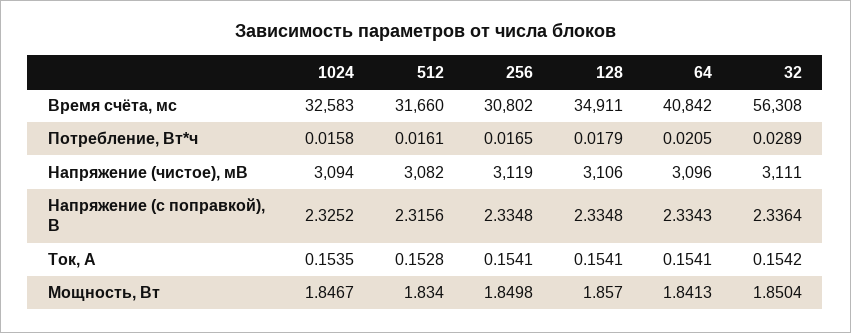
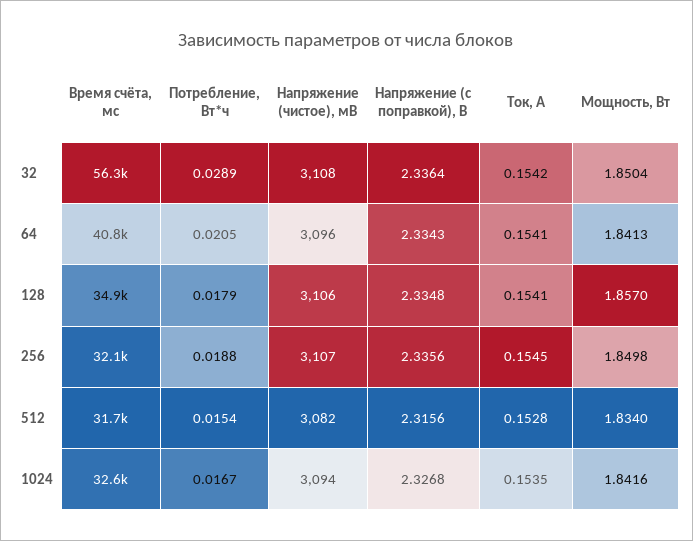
256, Время счёта, мс: 30802 -> 32100
1024, Потребление, Вт*ч: 0.0158 -> 0.0167
512, Потребление, Вт*ч: 0.0161 -> 0.0154
256, Потребление, Вт*ч: 0.0165 -> 0.0188
256, Напряжение (чистое), мВ: 3119 -> 3107
32, Напряжение (чистое), мВ: 3111 -> 3108
1024, Напряжение (с поправкой), В: 2.3252 -> 2.3268
256, Напряжение (с поправкой), В: 2.3348 -> 2.3356
256, Ток, А: 0.1541 -> 0.1545
1024, Мощность, Вт: 1.8467 -> 1.8416

